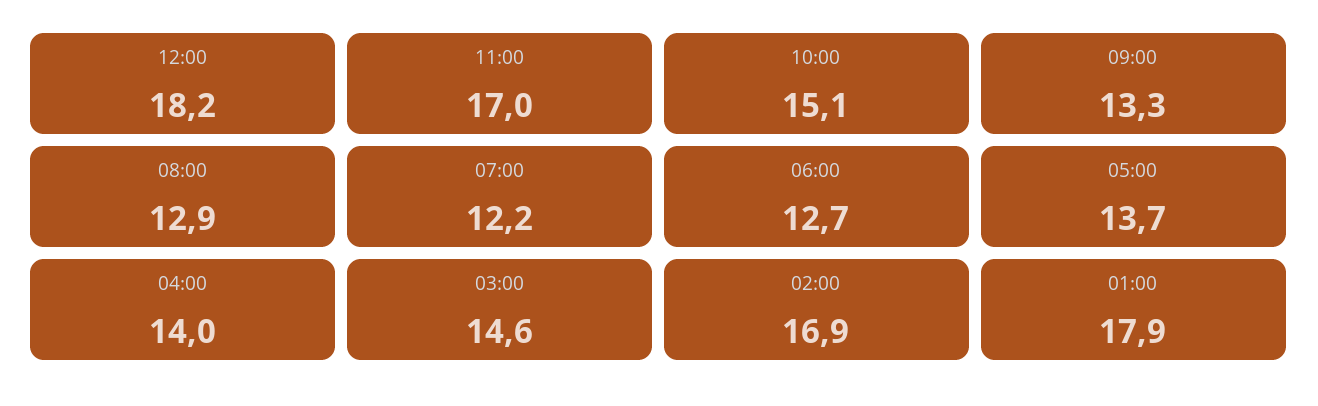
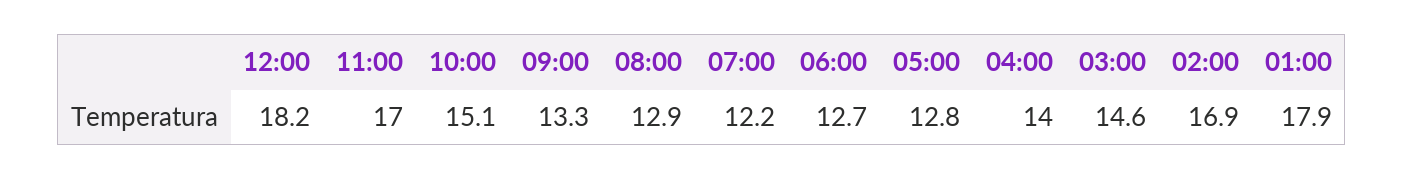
05:00: 13.7 -> 12.8

